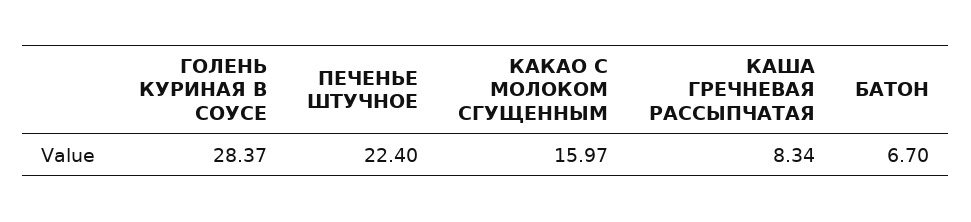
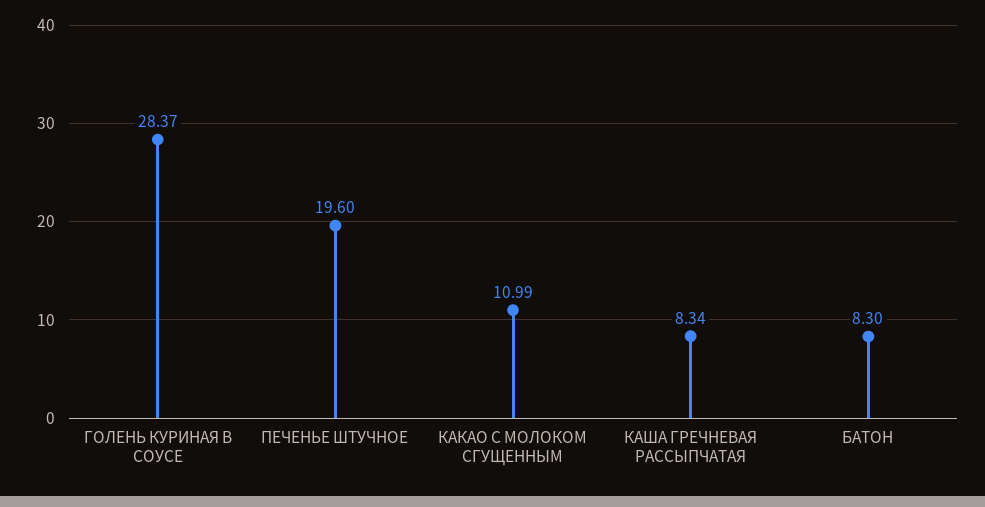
ПЕЧЕНЬЕ ШТУЧНОЕ: 22.4 -> 19.6
КАКАО С МОЛОКОМ СГУЩЕННЫМ: 15.97 -> 10.99
БАТОН: 6.7 -> 8.3

